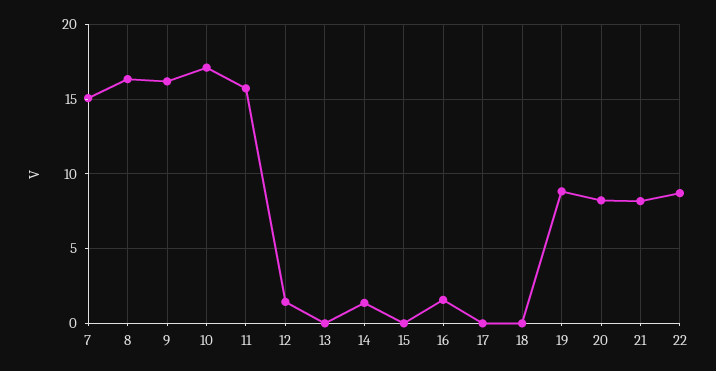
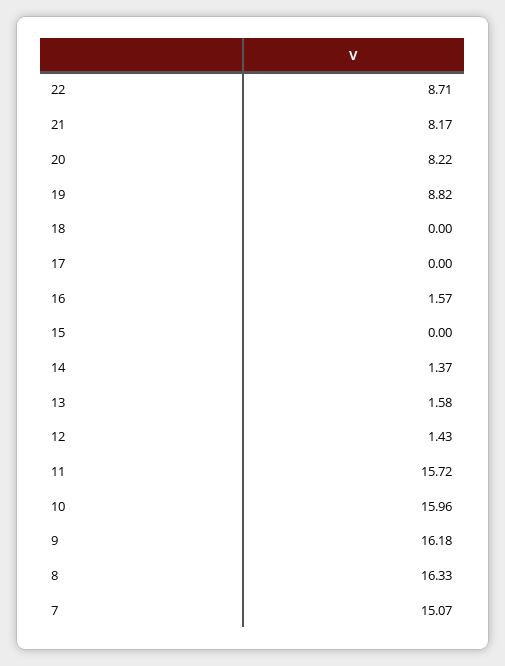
10: 17 -> 15.96
13: 0 -> 1.58

